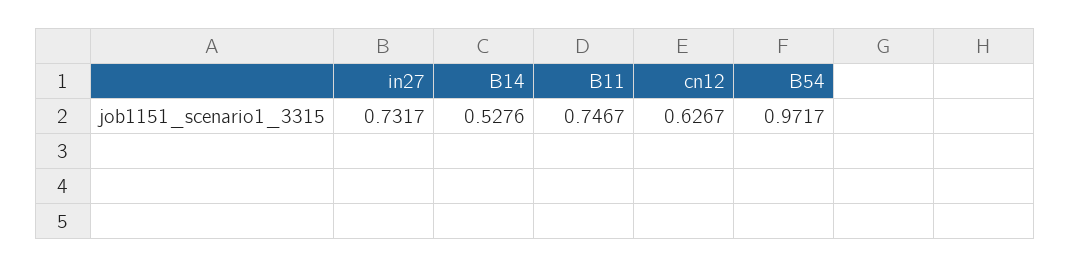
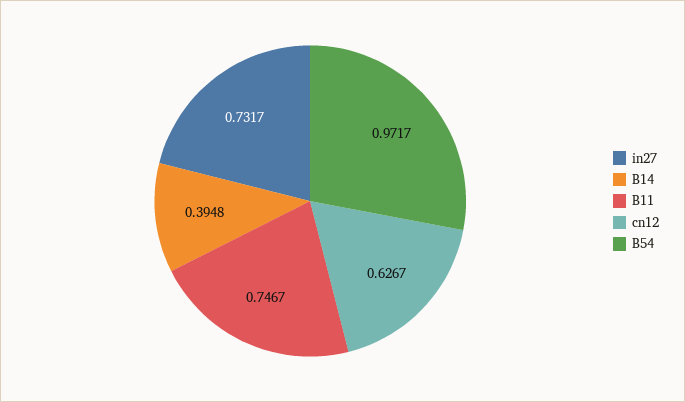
B14: 0.5276 -> 0.3948

